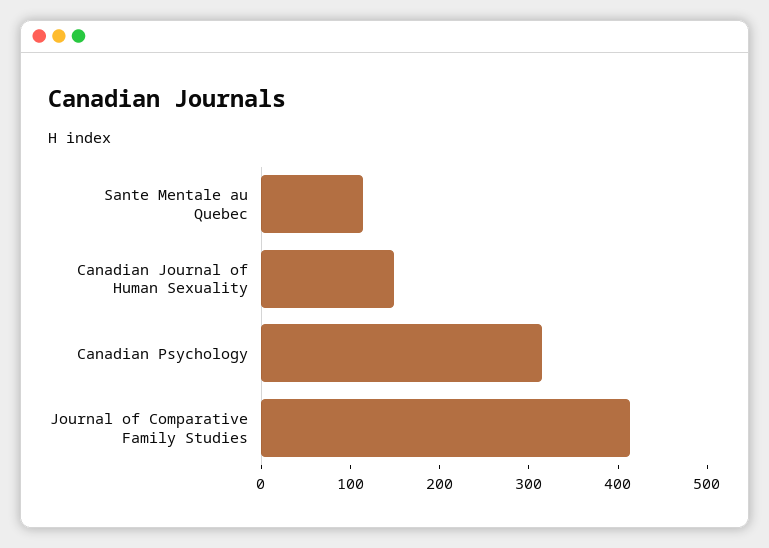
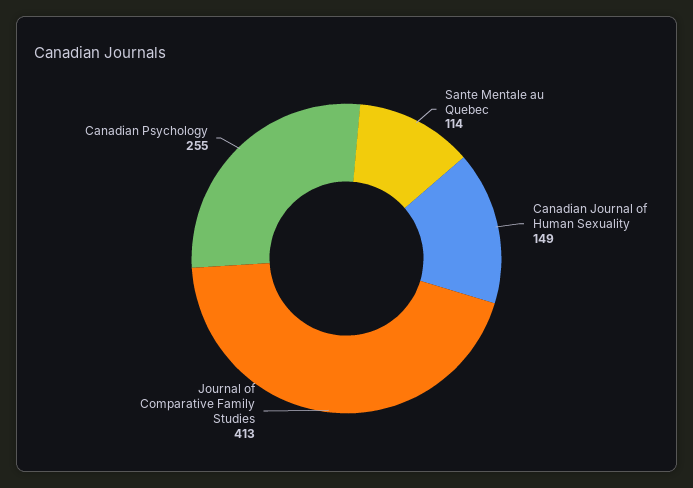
Canadian Psychology: 320 -> 255

